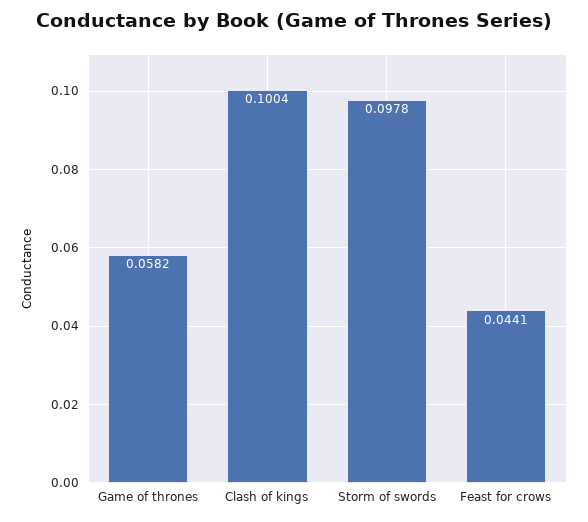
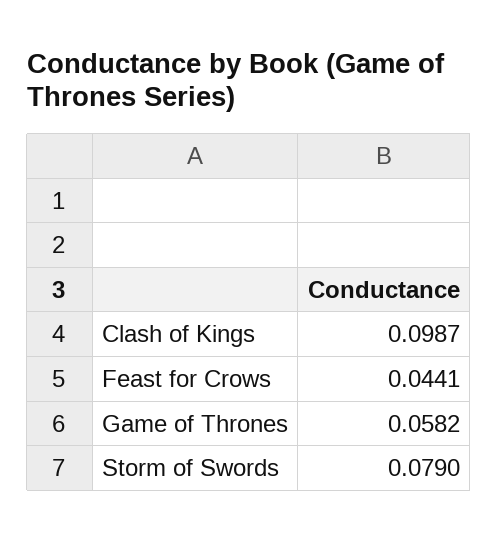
Clash of kings: 0.1004 -> 0.0987
Storm of swords: 0.0978 -> 0.079

